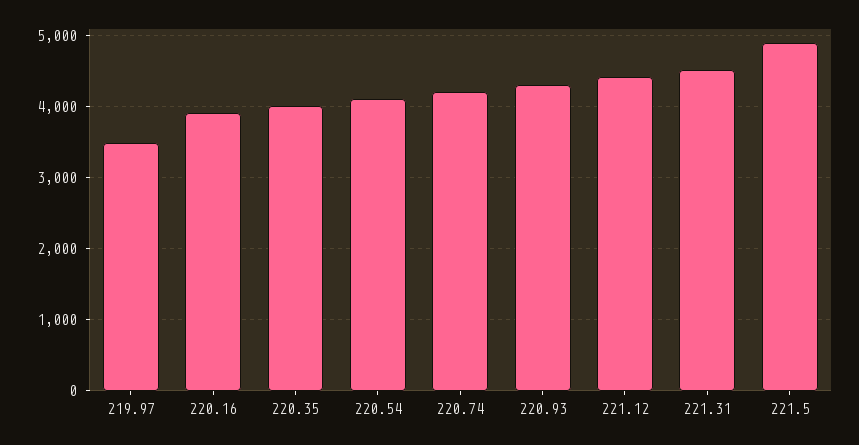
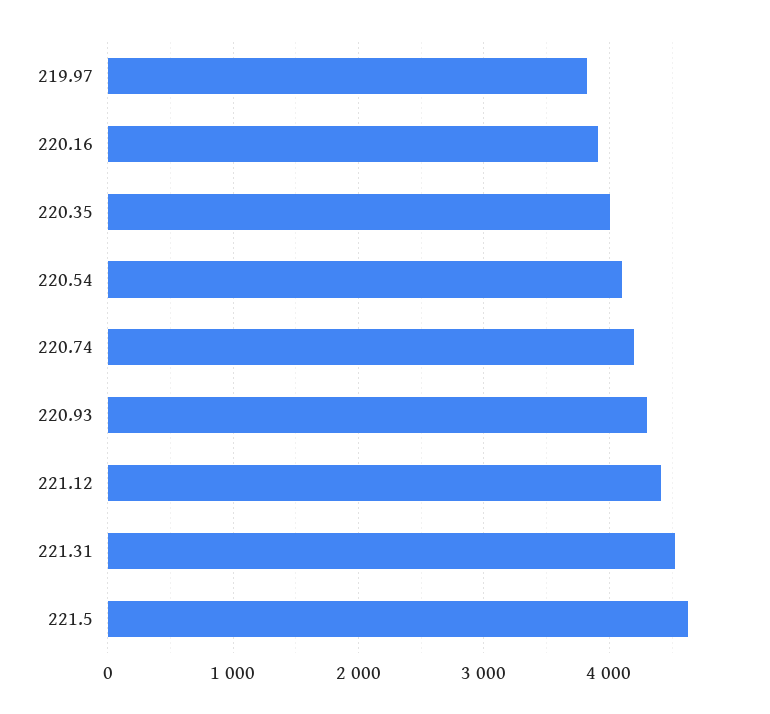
219.97: 3500 -> 3800
221.5: 4900 -> 4600

